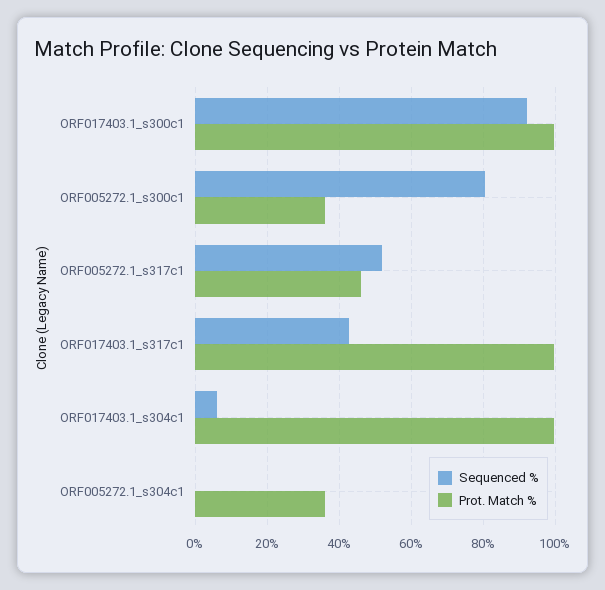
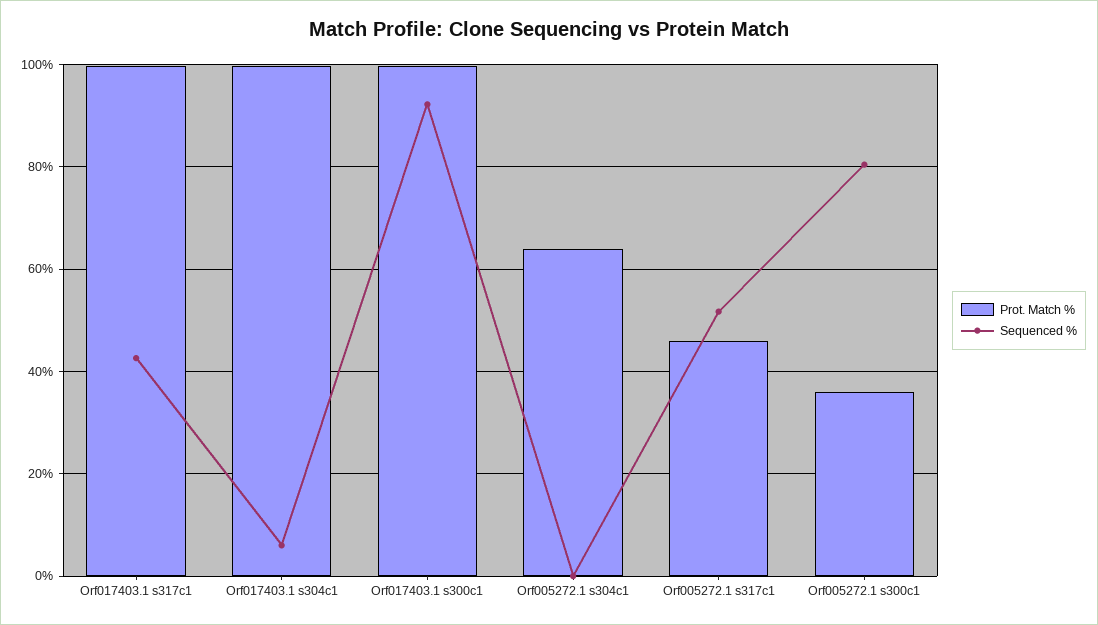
Prot. Match %, ORF005272.1_s304c1: 36 -> 64

